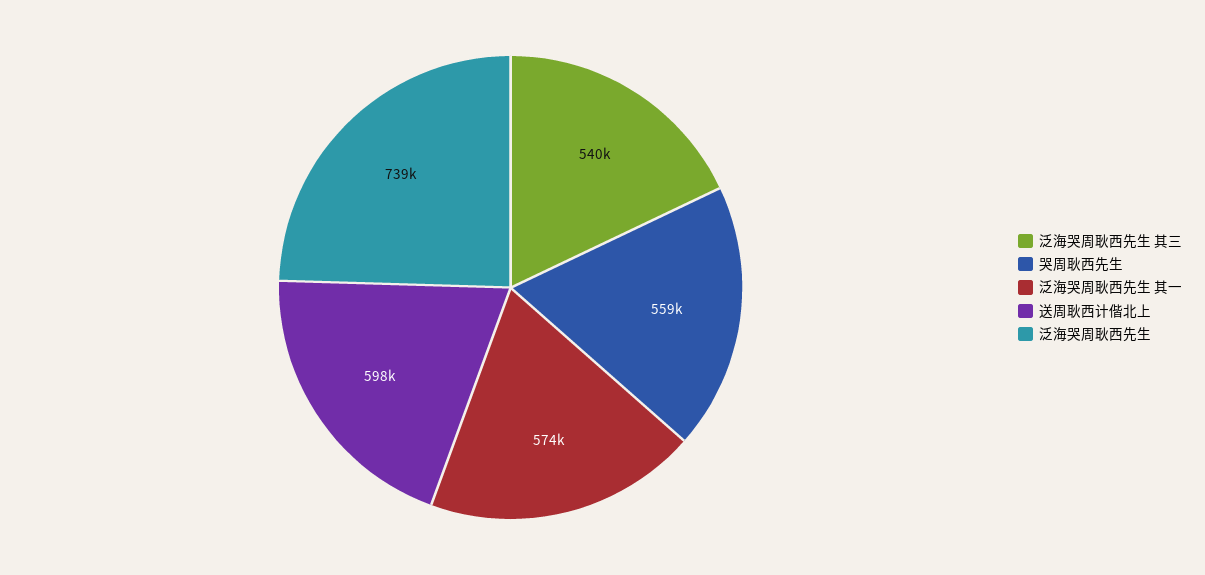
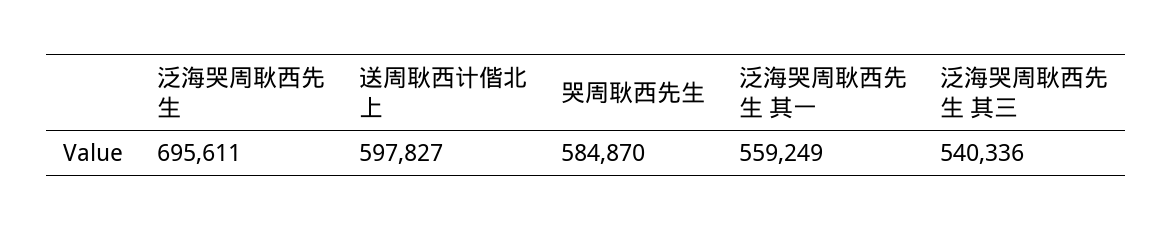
哭周耿西先生: 559000 -> 584870
泛海哭周耿西先生 其一: 574000 -> 559249
泛海哭周耿西先生: 739000 -> 695611

